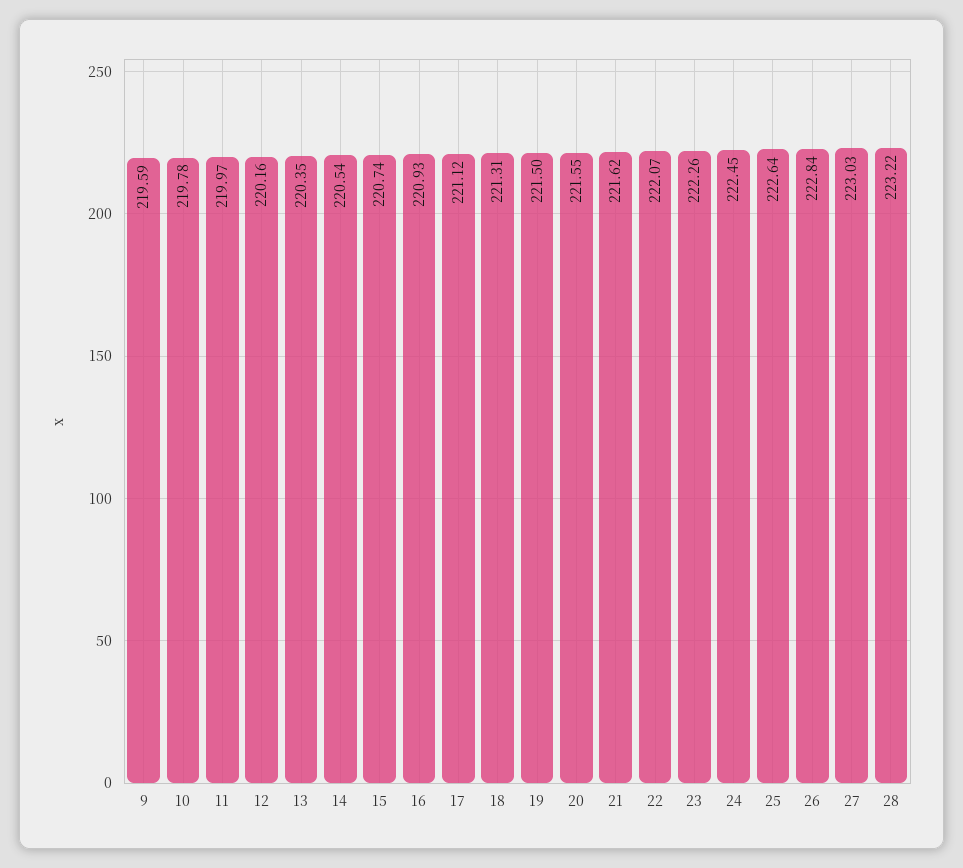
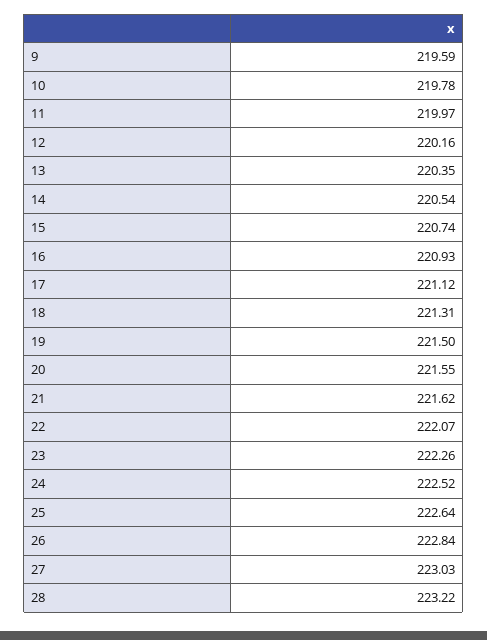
24: 222.45 -> 222.52

